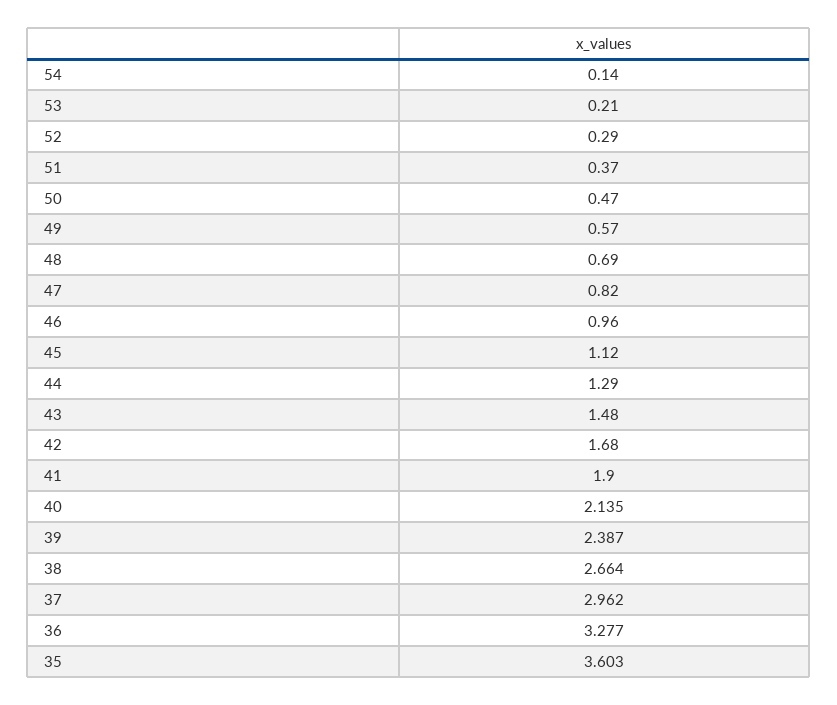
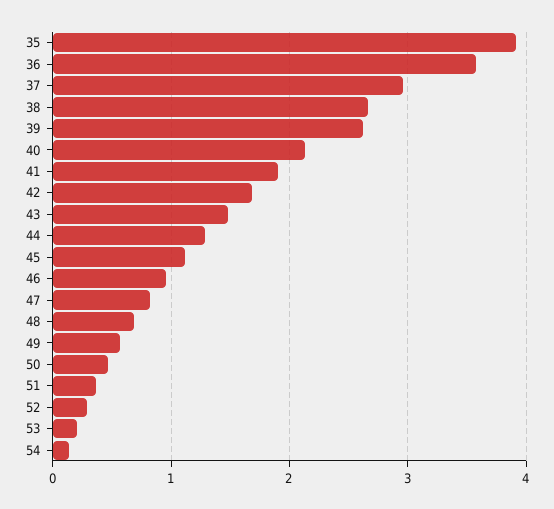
39: 2.387 -> 2.6
36: 3.277 -> 3.6
35: 3.603 -> 3.9

